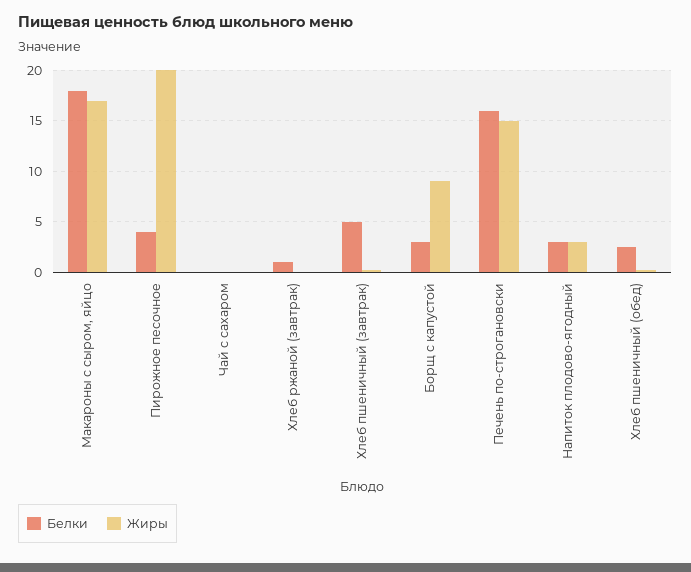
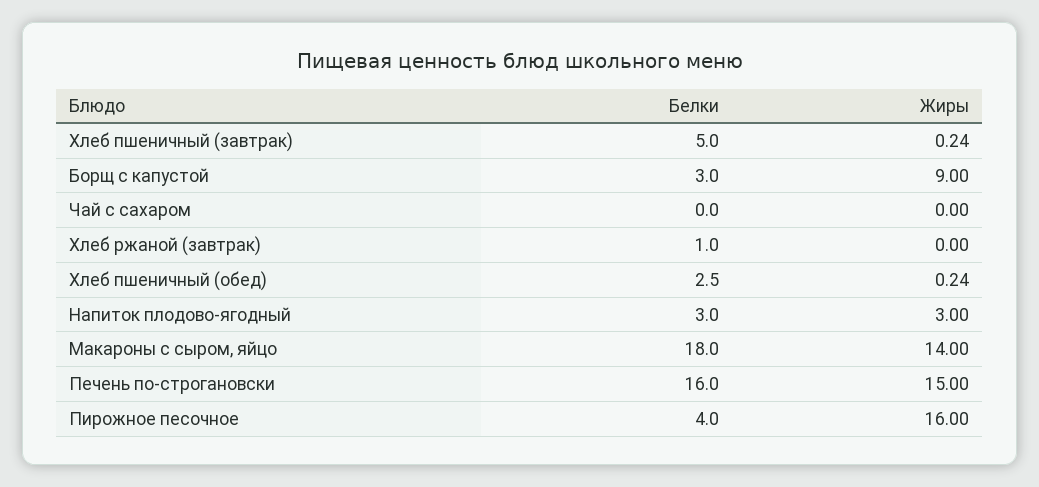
Жиры, Макароны с сыром, яйцо: 17 -> 14
Жиры, Пирожное песочное: 20 -> 16

